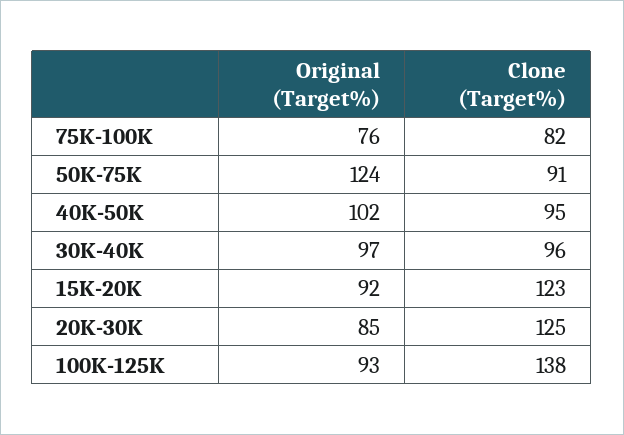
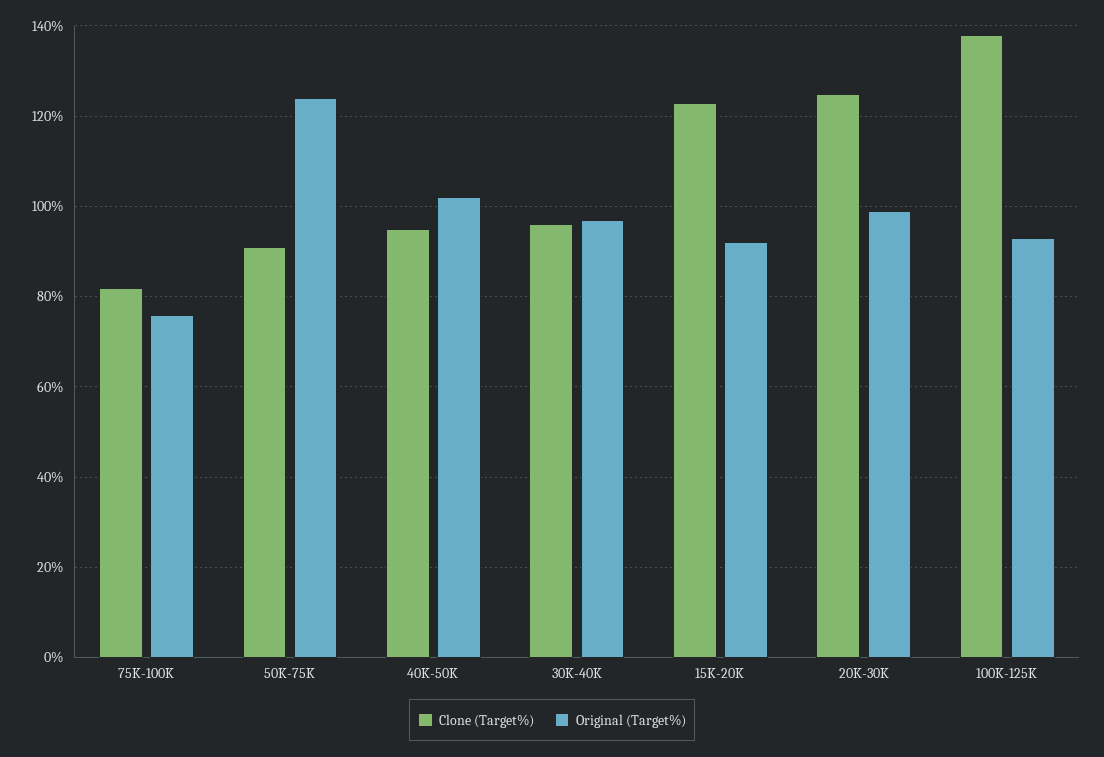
Original (Target%), 20K-30K: 85 -> 100

